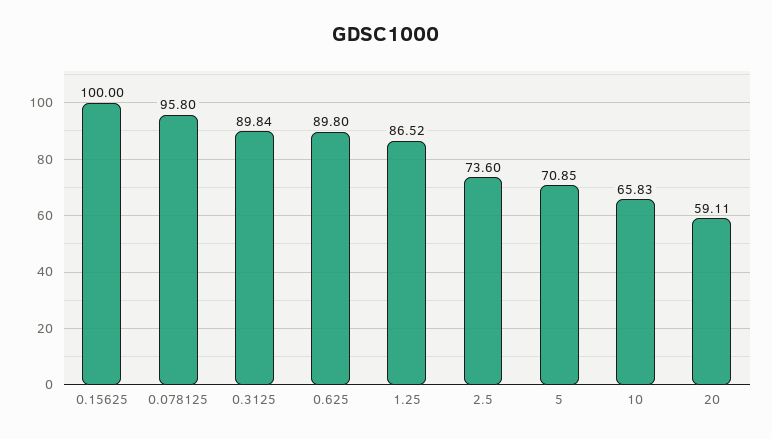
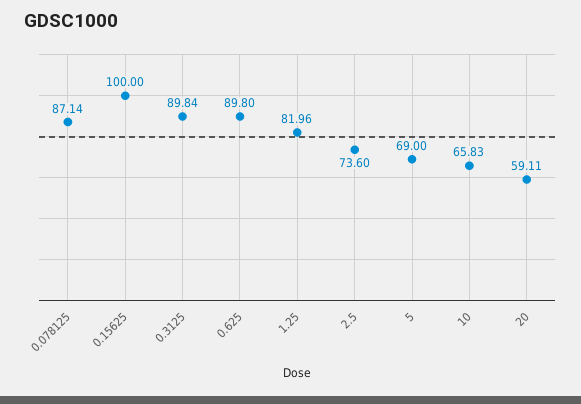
0.078125: 95.8 -> 87.14
1.25: 86.52 -> 81.96
5: 70.85 -> 69

